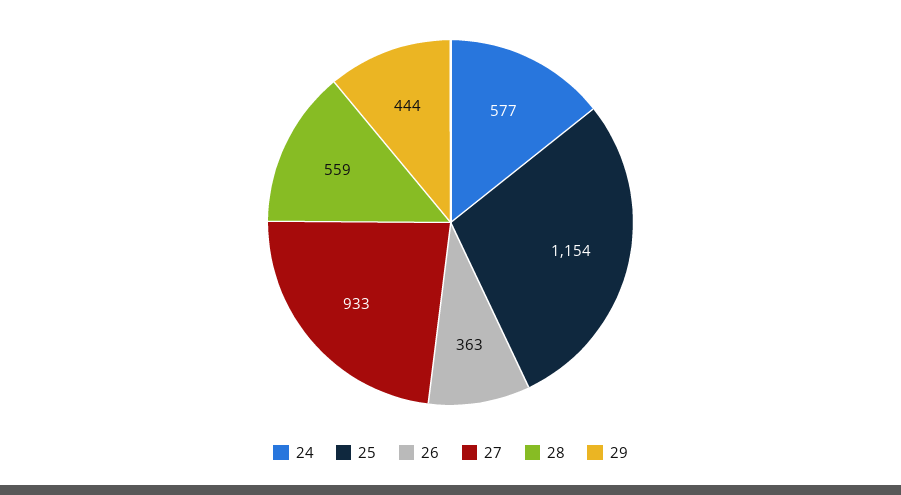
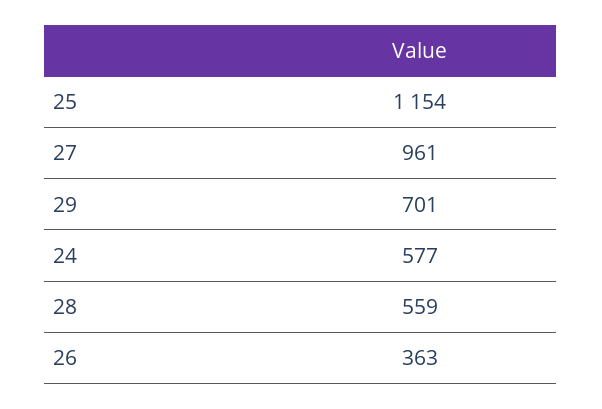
27: 933 -> 961
29: 444 -> 701

